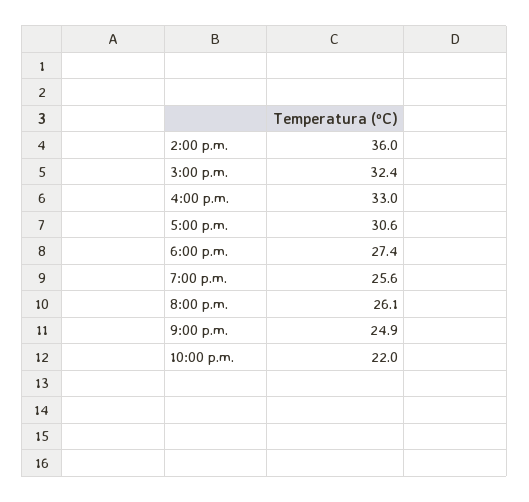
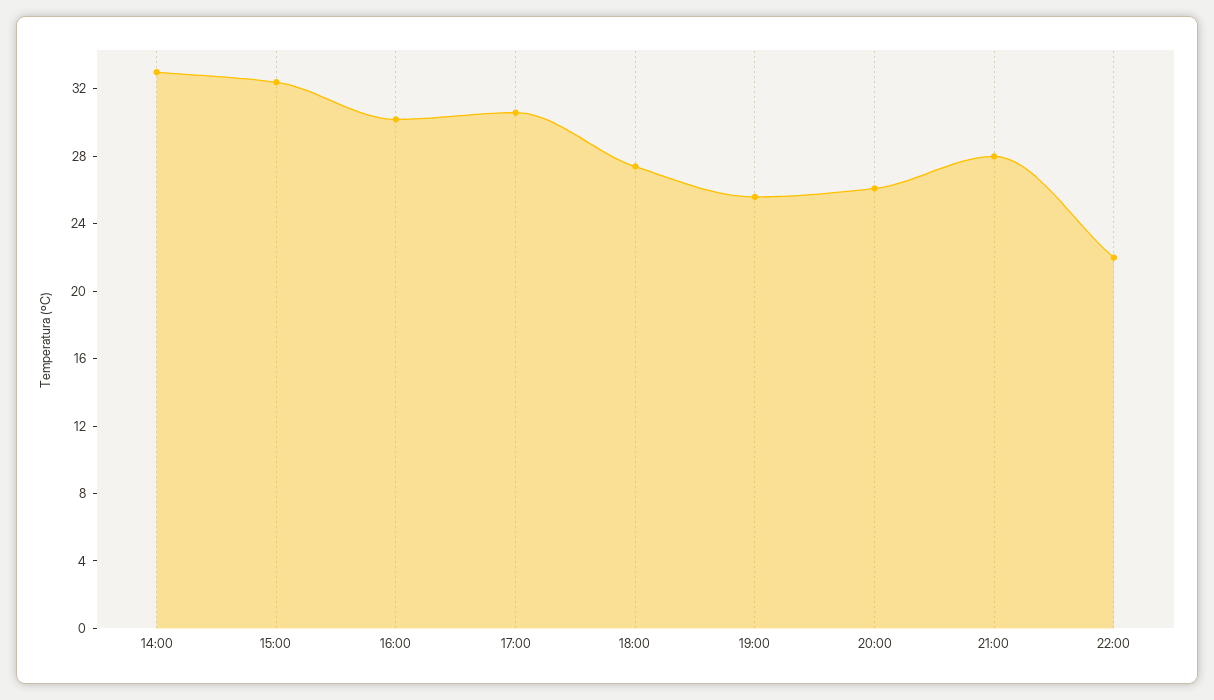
2:00 p.m.: 36 -> 33
4:00 p.m.: 33 -> 30
9:00 p.m.: 24.9 -> 28

